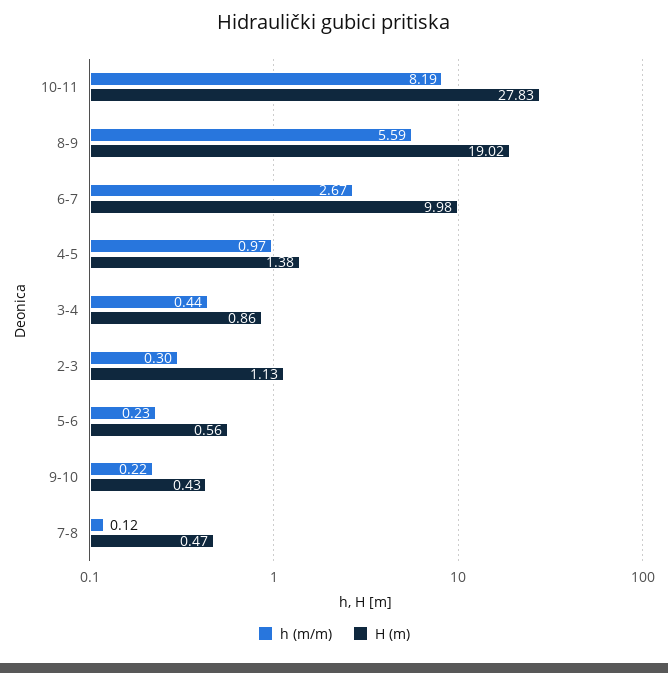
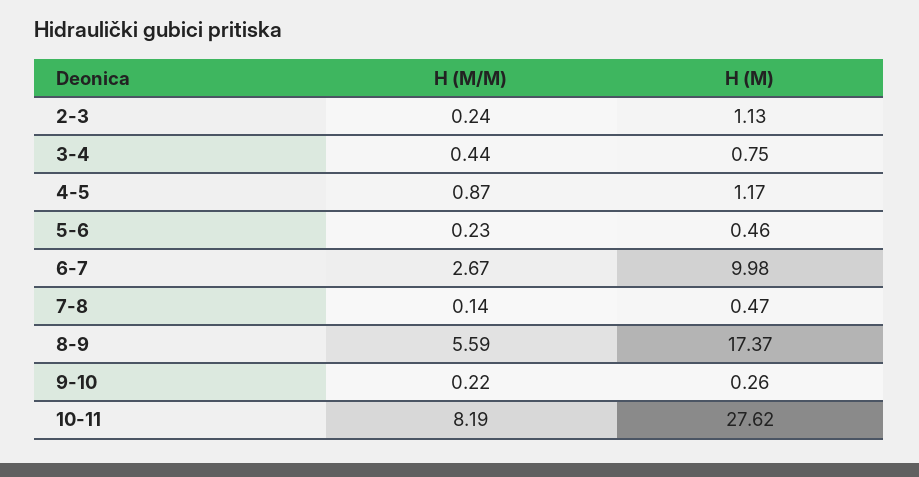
H (m), 10-11: 27.83 -> 27.62
H (m), 8-9: 19.02 -> 17.37
h (m/m), 4-5: 0.97 -> 0.87
H (m), 4-5: 1.38 -> 1.17
H (m), 3-4: 0.86 -> 0.75
h (m/m), 2-3: 0.3 -> 0.24
H (m), 5-6: 0.56 -> 0.46
H (m), 9-10: 0.43 -> 0.26
h (m/m), 7-8: 0.12 -> 0.14

